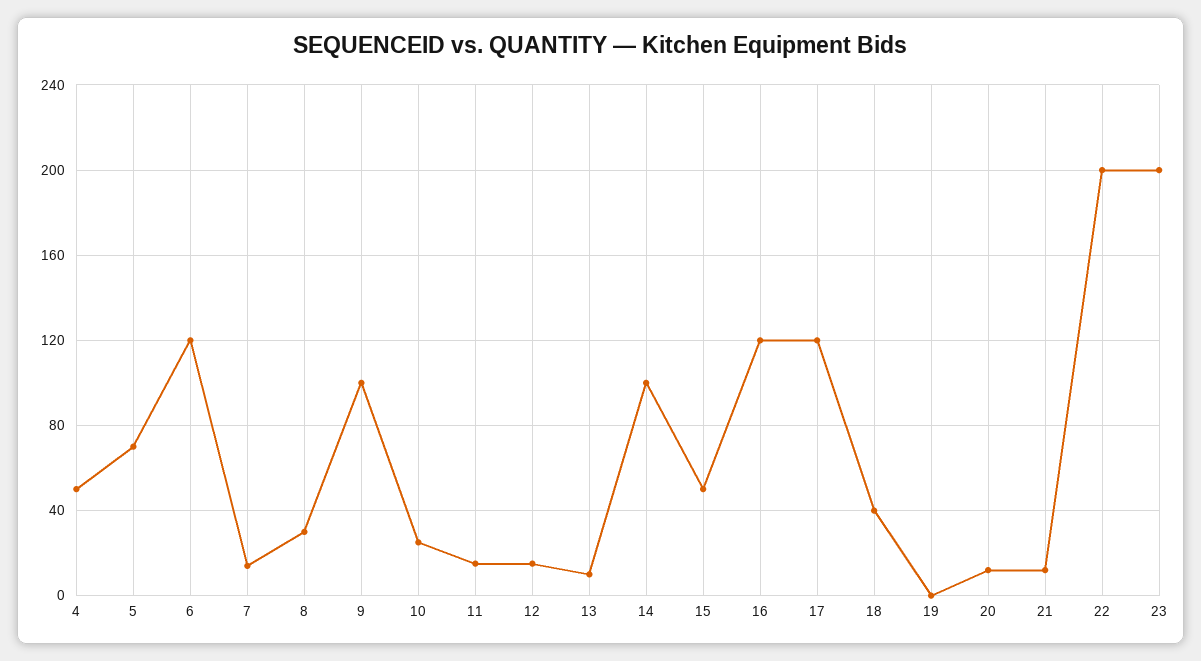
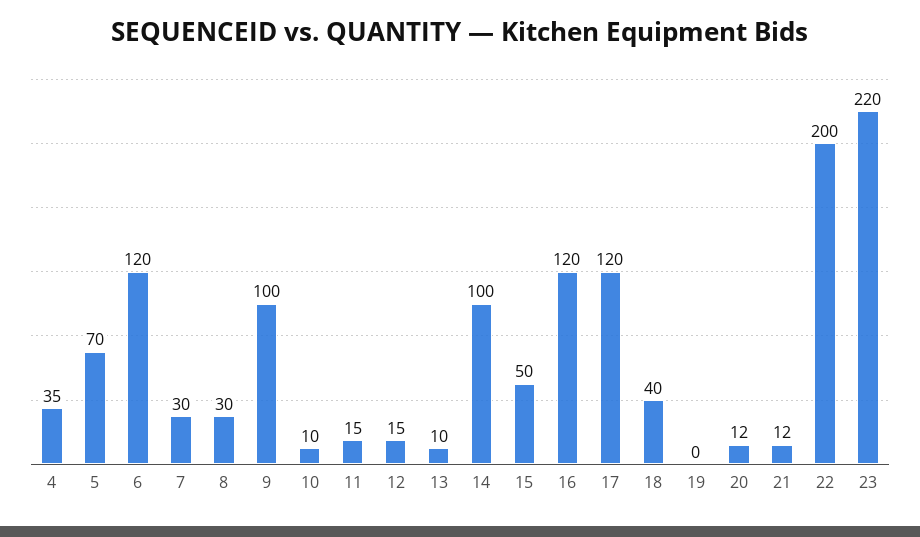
4: 50 -> 35
7: 15 -> 30
10: 25 -> 10
23: 200 -> 220

